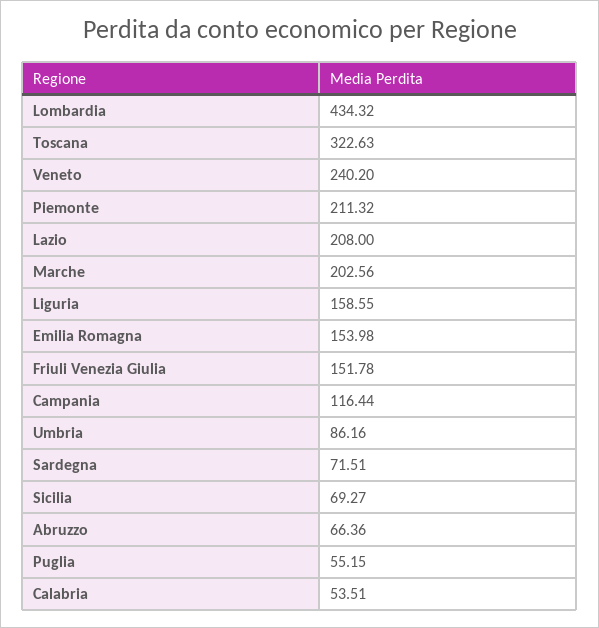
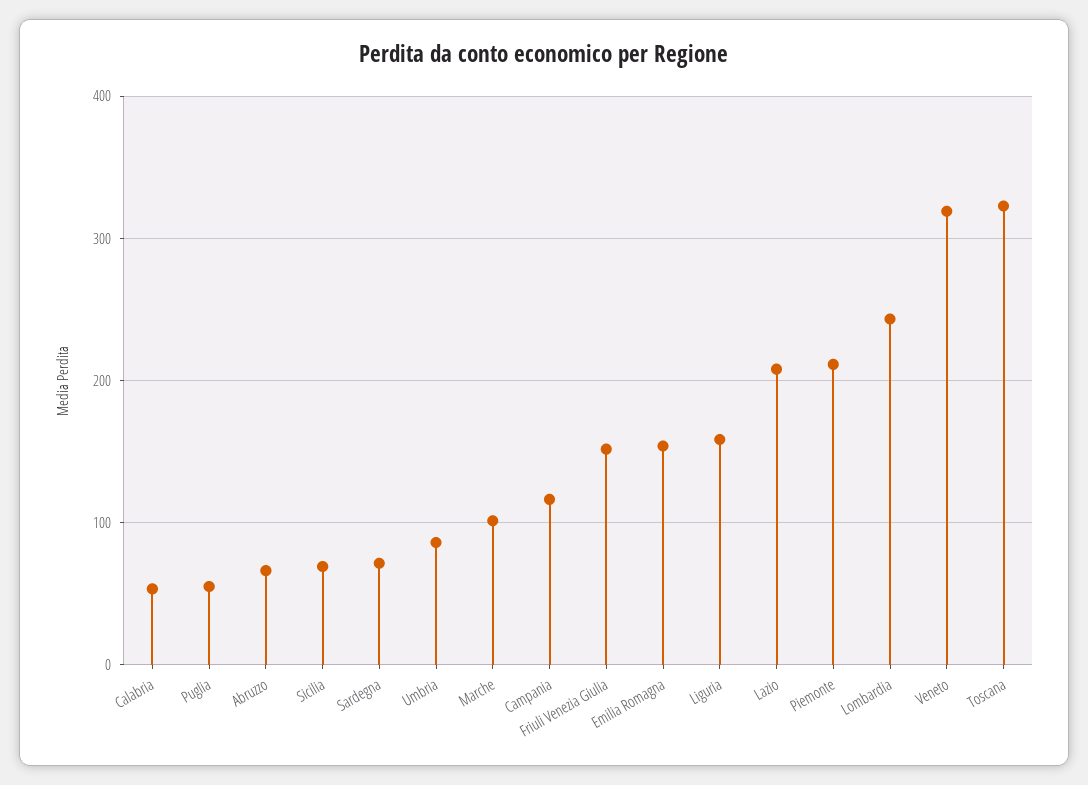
Lombardia: 434.32 -> 240
Veneto: 240.2 -> 320
Marche: 202.56 -> 100

